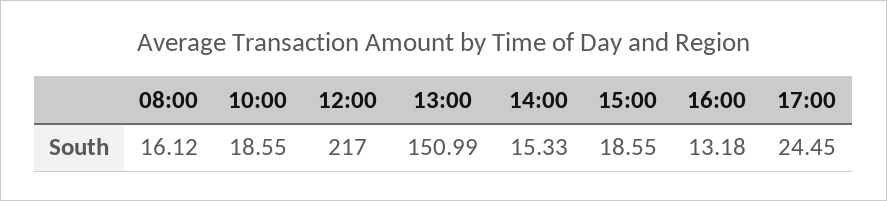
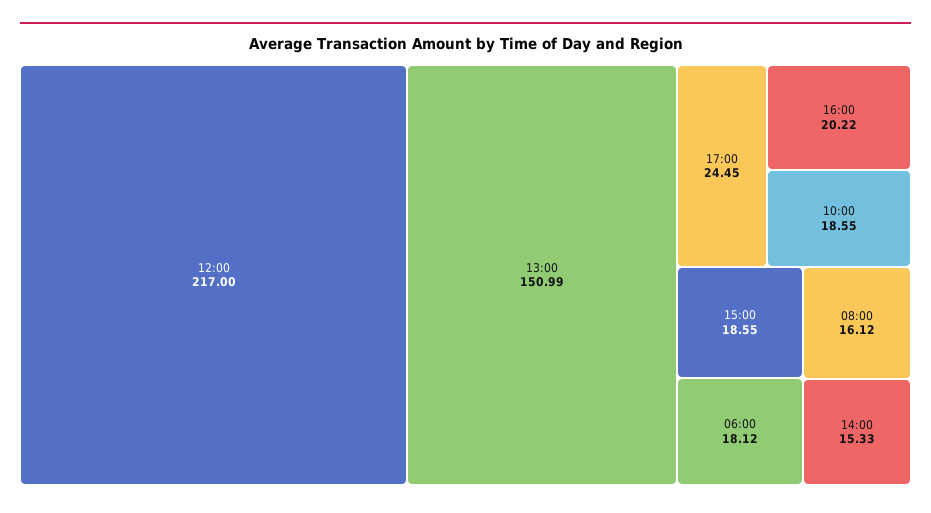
16:00: 13.18 -> 20.22
06:00: none -> 18.12

